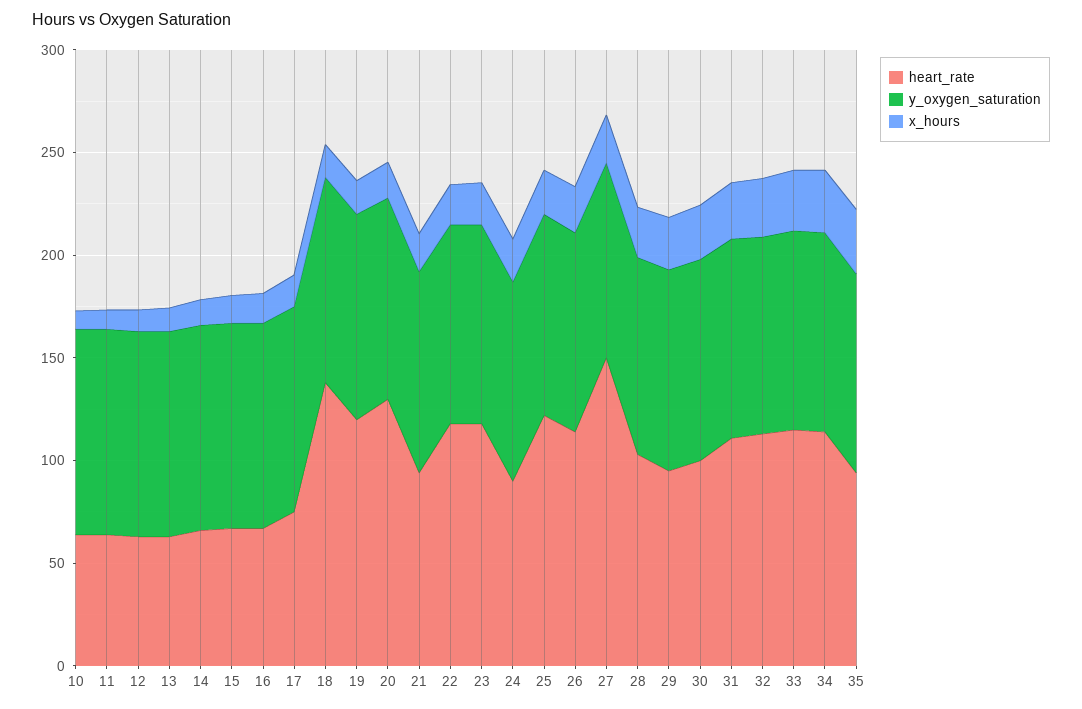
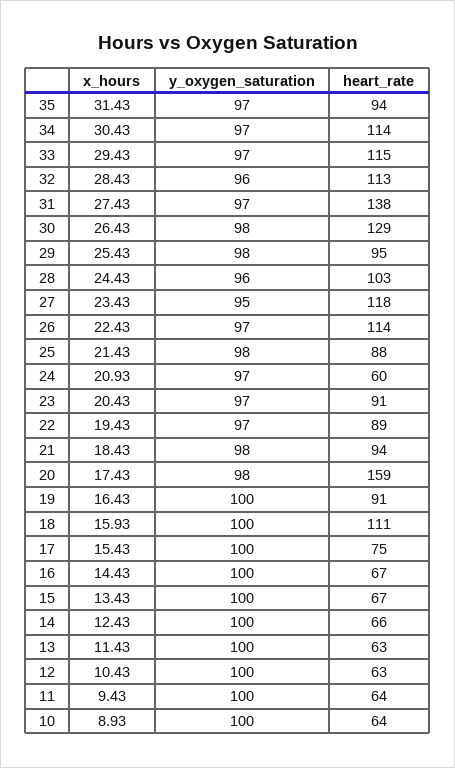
heart_rate, 18: 140 -> 111
heart_rate, 19: 120 -> 91
heart_rate, 20: 130 -> 159
heart_rate, 22: 120 -> 89
heart_rate, 23: 120 -> 91
heart_rate, 24: 90 -> 60
heart_rate, 25: 120 -> 88
heart_rate, 27: 150 -> 118
heart_rate, 30: 100 -> 129
heart_rate, 31: 110 -> 138

